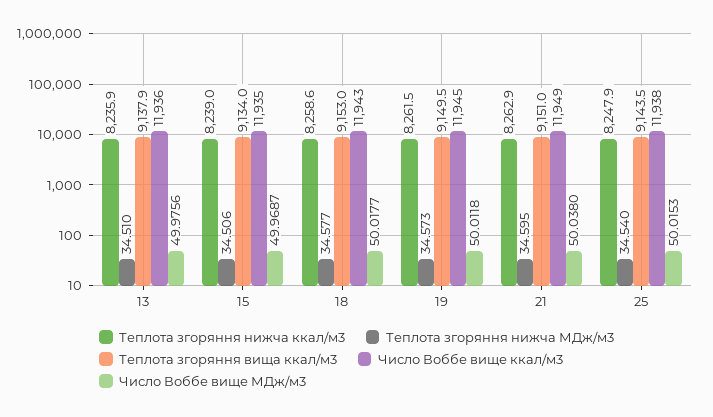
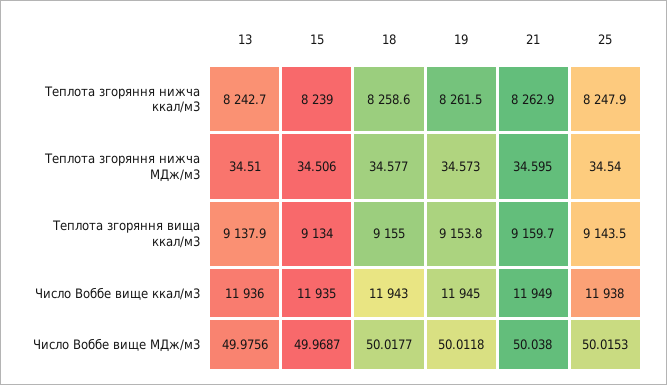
Теплота згоряння нижча ккал/м3, 13: 8235.9 -> 8242.7
Теплота згоряння вища ккал/м3, 18: 9153 -> 9155
Теплота згоряння вища ккал/м3, 19: 9149.5 -> 9153.8
Теплота згоряння вища ккал/м3, 21: 9151 -> 9159.7

